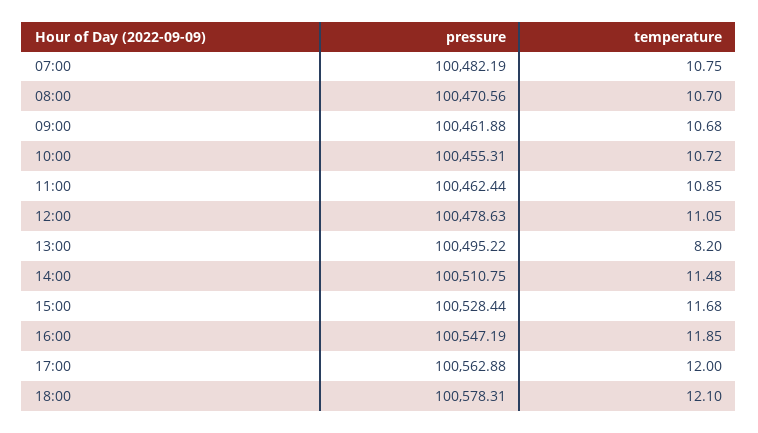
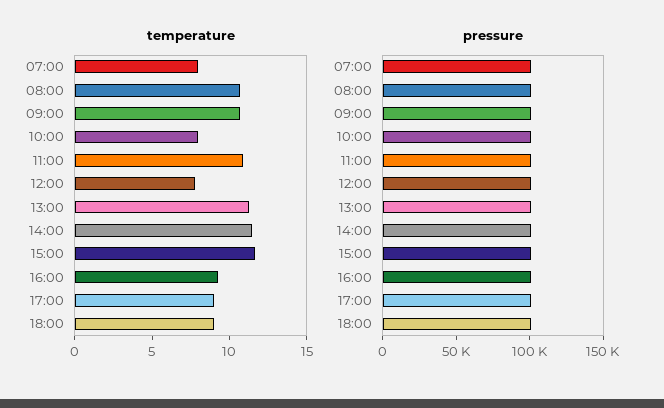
temperature, 07:00: 10.75 -> 8
temperature, 10:00: 10.72 -> 8
temperature, 12:00: 11.05 -> 8
temperature, 13:00: 8.2 -> 11
temperature, 16:00: 11.85 -> 9
temperature, 17:00: 12 -> 9
temperature, 18:00: 12.1 -> 9

